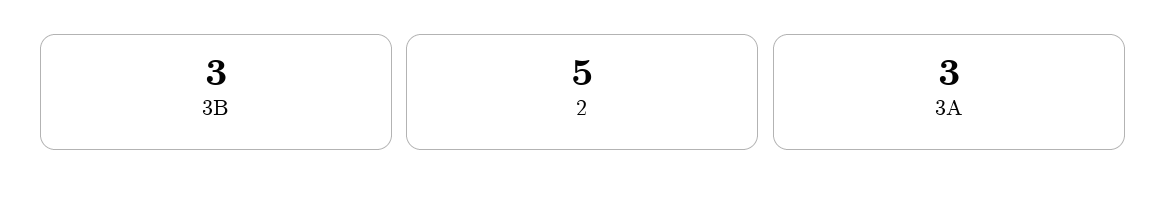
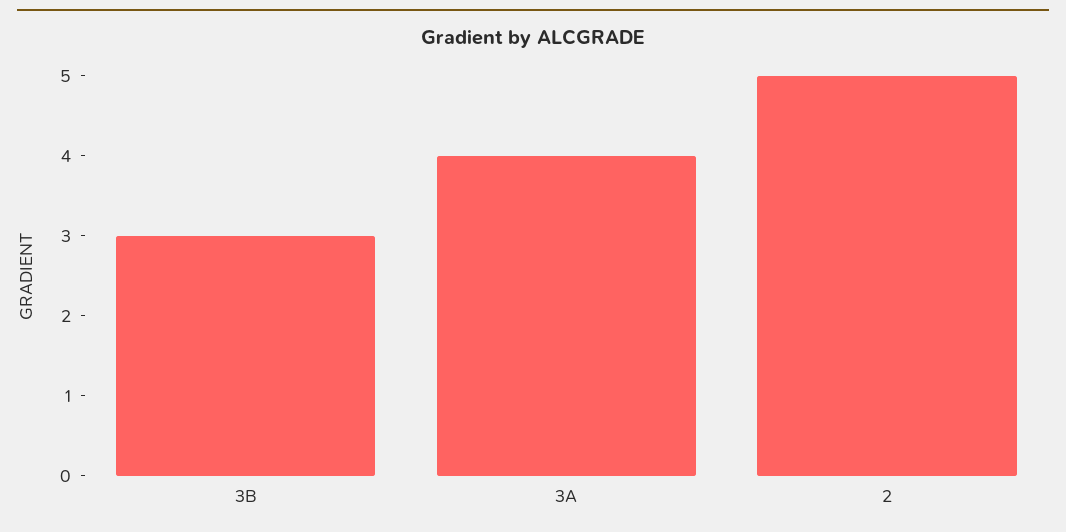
3A: 3 -> 4

